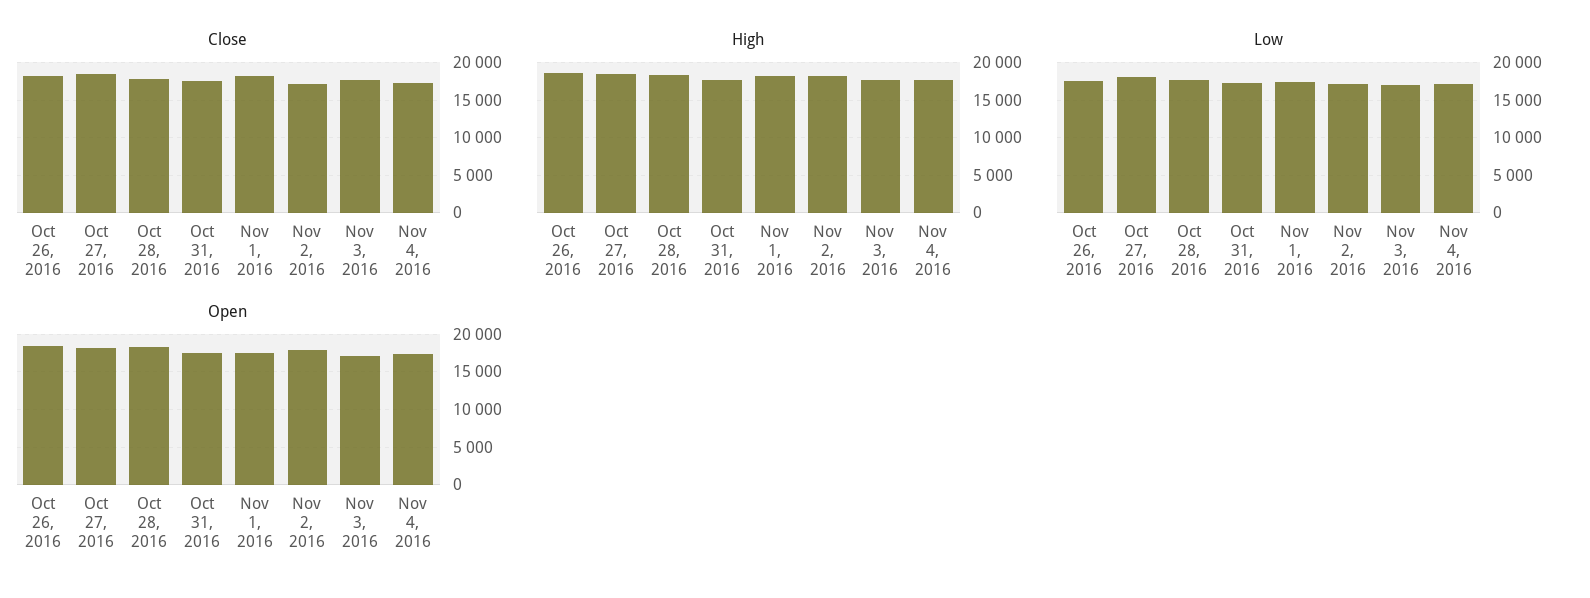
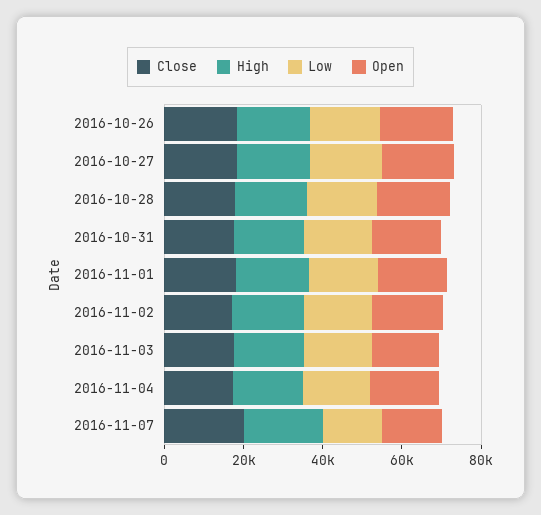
Close, 2016-11-07: none -> 20000
High, 2016-11-07: none -> 20000
Low, 2016-11-07: none -> 15000
Open, 2016-11-07: none -> 15000

